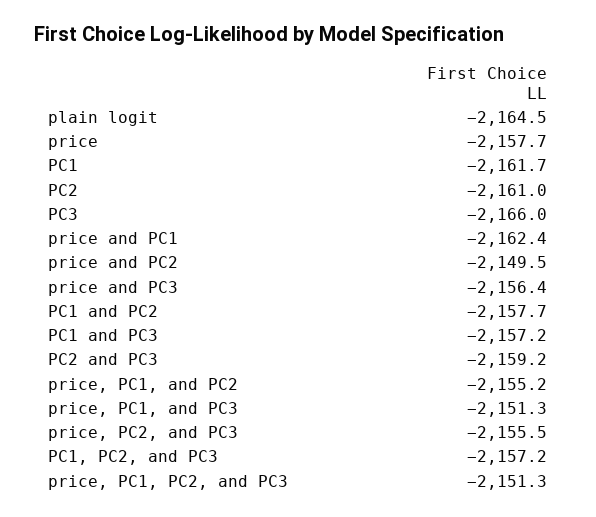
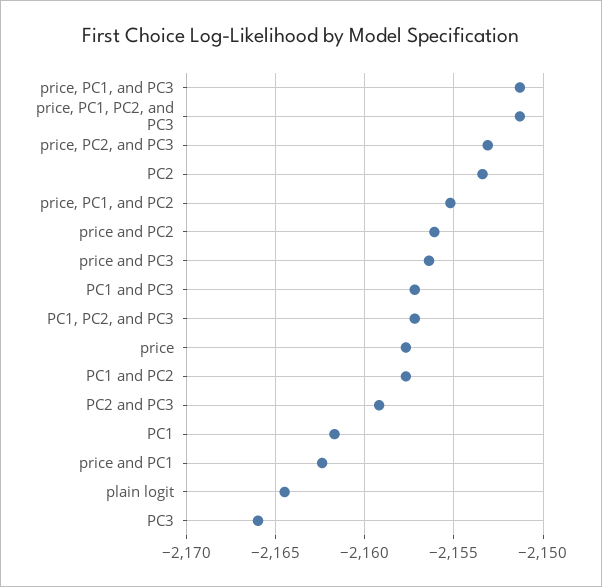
PC2: -2161 -> -2153.5
price and PC2: -2149.5 -> -2156
price, PC2, and PC3: -2155.5 -> -2153

